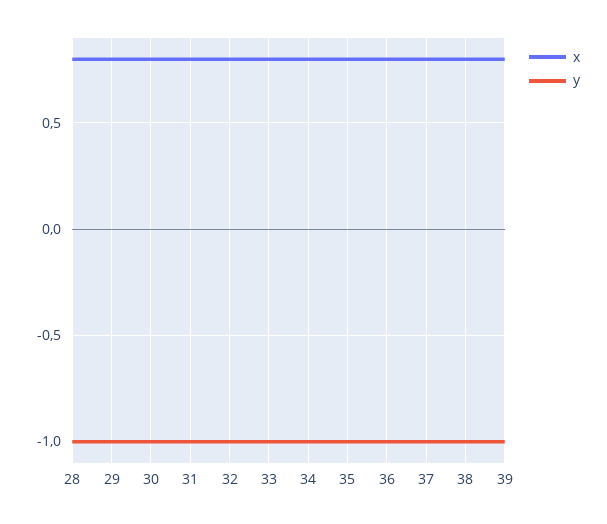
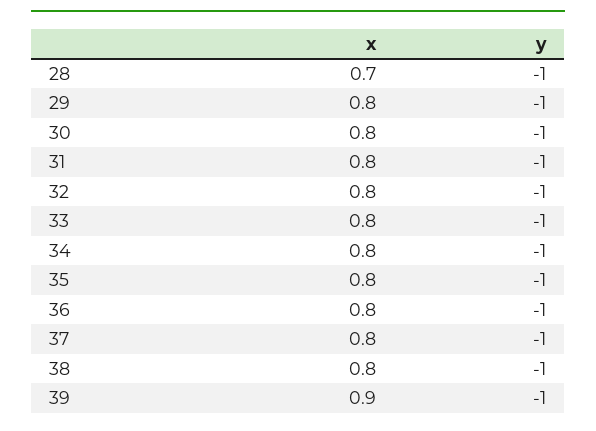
x, 28: 0.8 -> 0.7
x, 39: 0.8 -> 0.9

